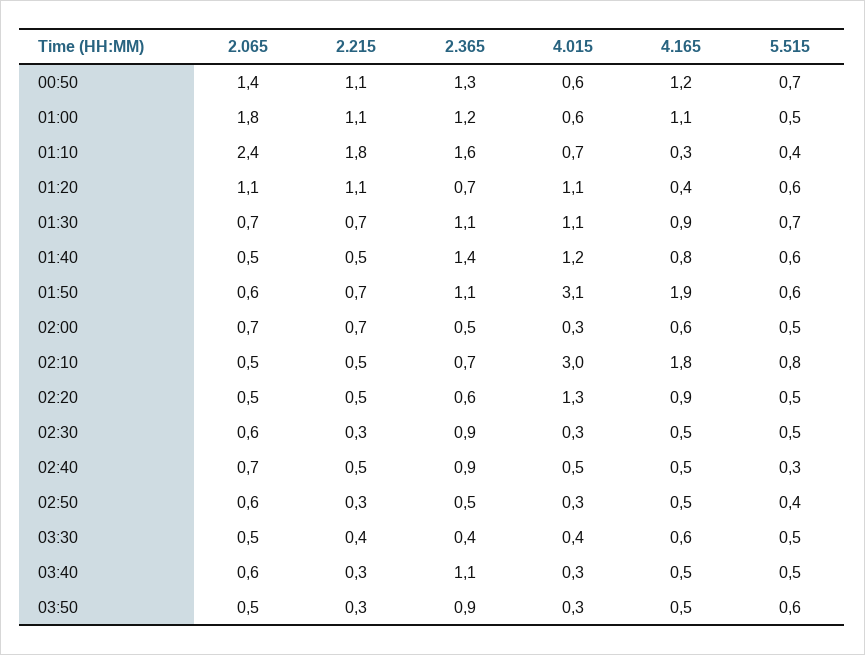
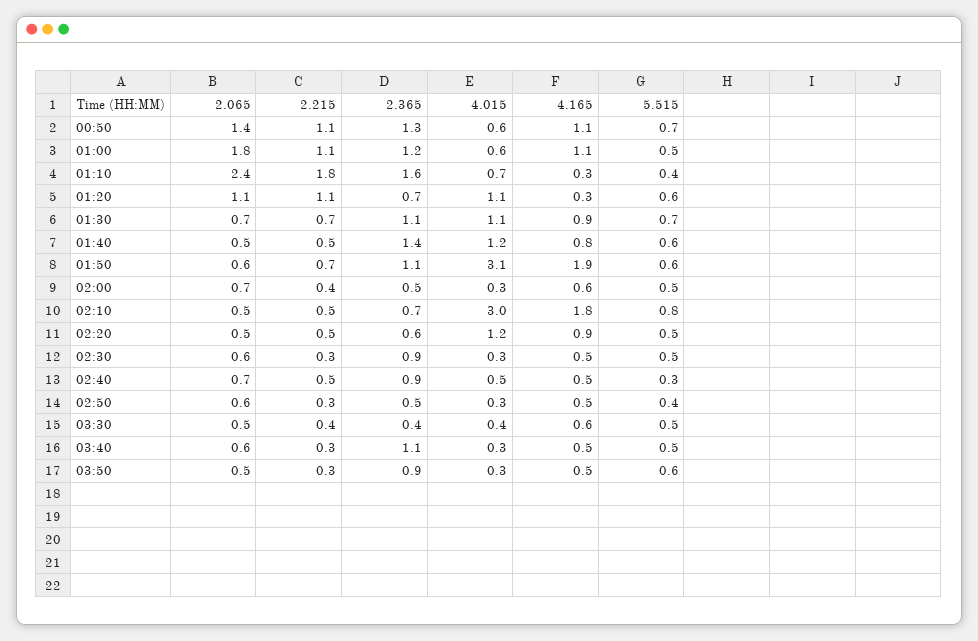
4.165, 00:50: 1.2 -> 1.1
4.165, 01:20: 0.4 -> 0.3
2.215, 02:00: 0.7 -> 0.4
4.015, 02:20: 1.3 -> 1.2

